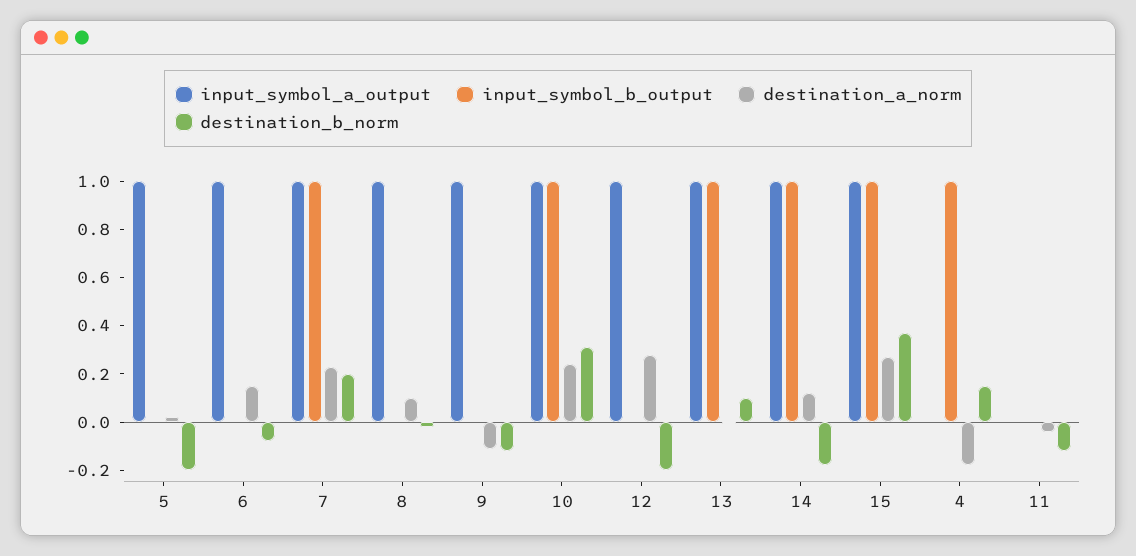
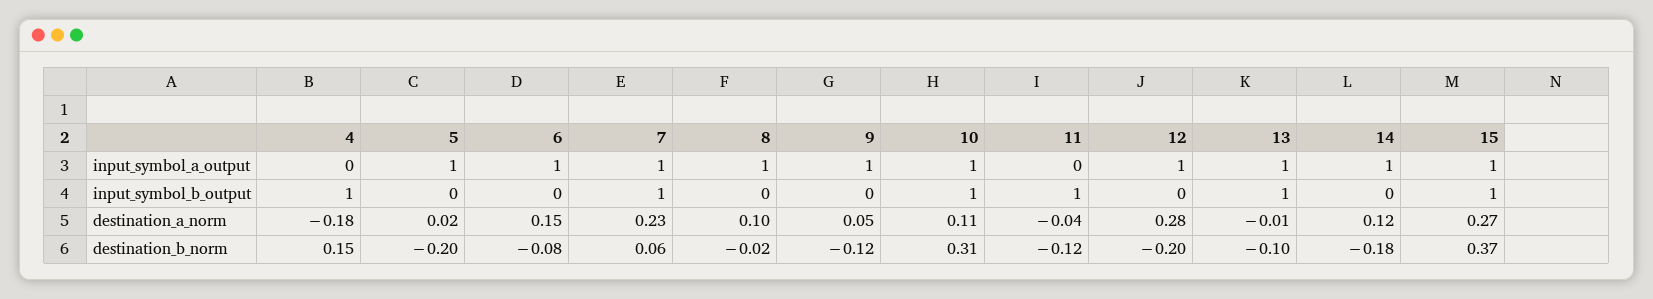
destination_b_norm, 7: 0.2 -> 0.06
destination_a_norm, 9: -0.1 -> 0.05
destination_a_norm, 10: 0.25 -> 0.11
destination_b_norm, 13: 0.1 -> -0.1
input_symbol_b_output, 14: 1 -> 0
input_symbol_b_output, 11: 0 -> 1

